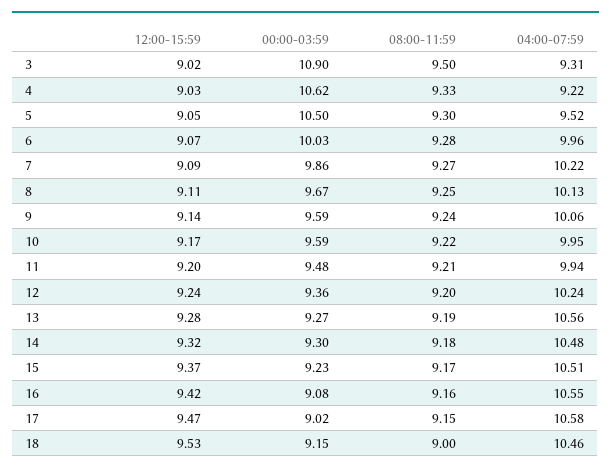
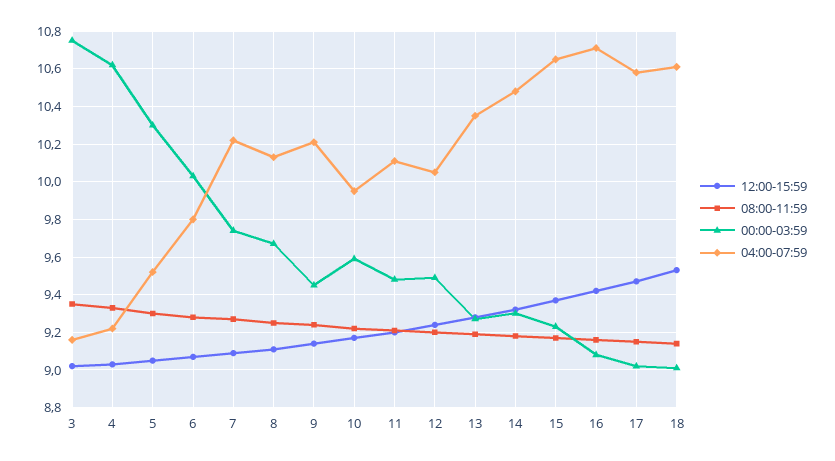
00:00-03:59, 3: 10.9 -> 10.75
08:00-11:59, 3: 9.5 -> 9.35
04:00-07:59, 3: 9.31 -> 9.15
00:00-03:59, 5: 10.5 -> 10.3
04:00-07:59, 6: 9.96 -> 9.8
00:00-03:59, 7: 9.86 -> 9.75
00:00-03:59, 9: 9.59 -> 9.45
04:00-07:59, 9: 10.06 -> 10.2
04:00-07:59, 11: 9.94 -> 10.1
00:00-03:59, 12: 9.36 -> 9.5
04:00-07:59, 12: 10.24 -> 10.05
04:00-07:59, 13: 10.56 -> 10.35
04:00-07:59, 15: 10.51 -> 10.65
04:00-07:59, 16: 10.55 -> 10.7
00:00-03:59, 18: 9.15 -> 9
08:00-11:59, 18: 9 -> 9.15
04:00-07:59, 18: 10.46 -> 10.6

